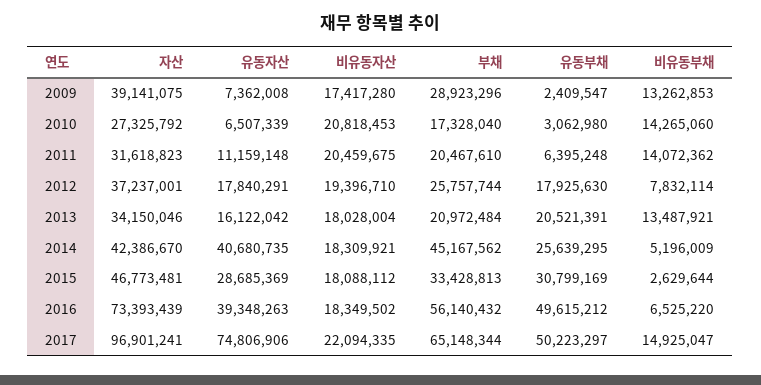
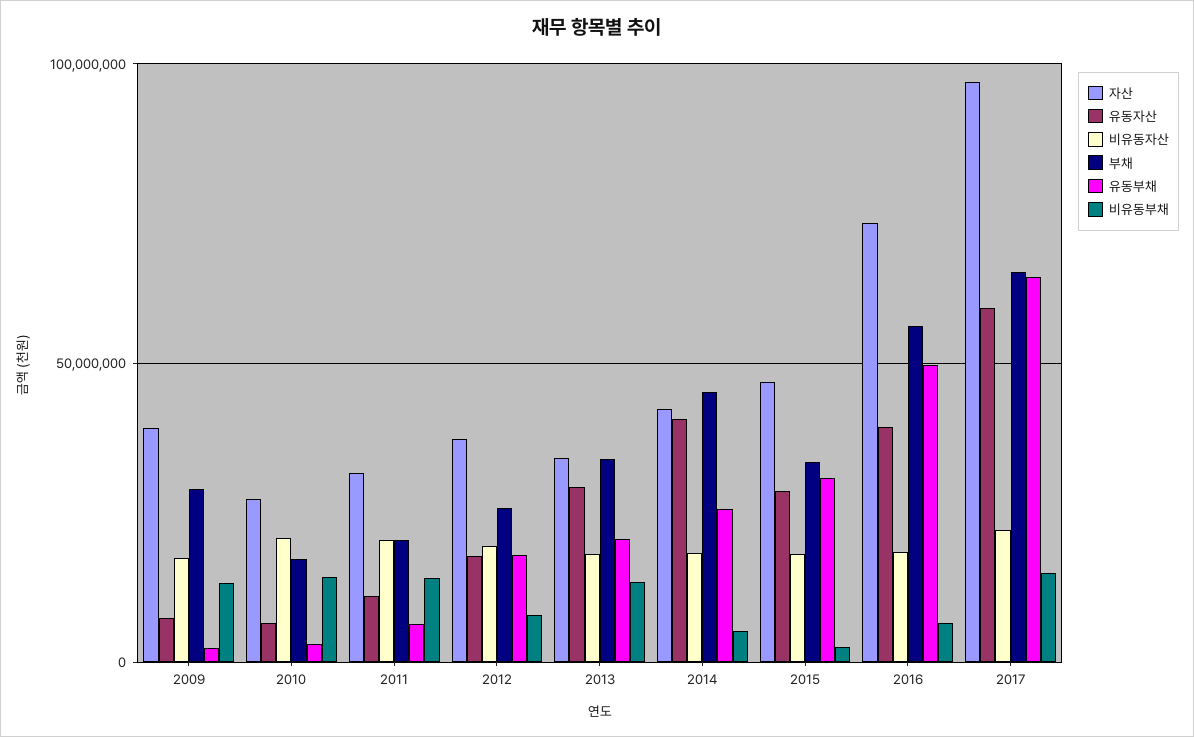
유동자산, 2013: 16122042 -> 30000000
부채, 2013: 20972484 -> 35000000
유동자산, 2017: 74806906 -> 60000000
유동부채, 2017: 50223297 -> 65000000

